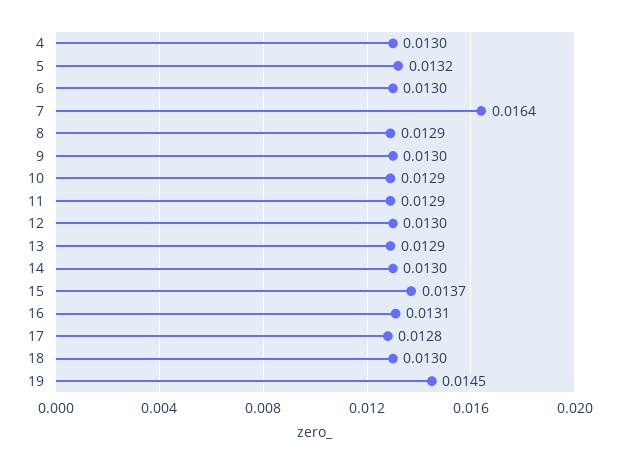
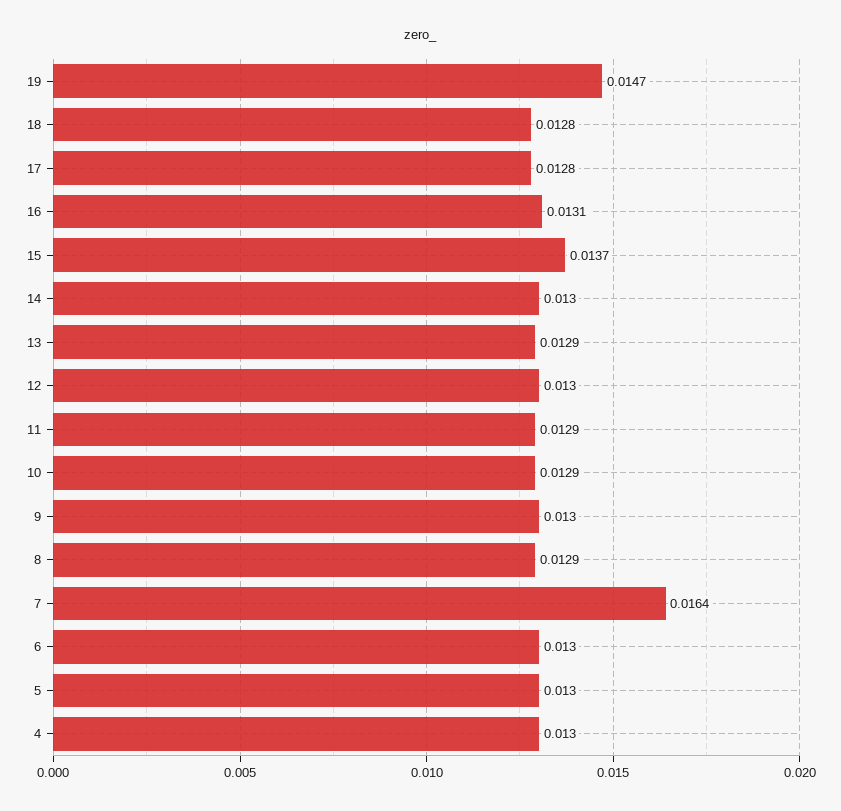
5: 0.0132 -> 0.013
18: 0.013 -> 0.0128
19: 0.0145 -> 0.0147

